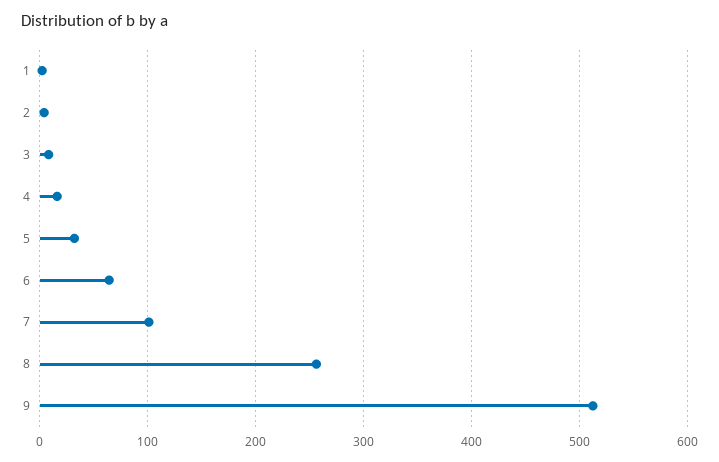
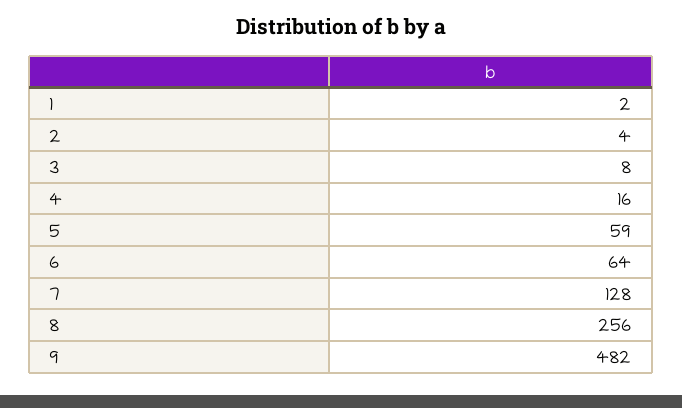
5: 30 -> 59
7: 100 -> 128
9: 510 -> 482

